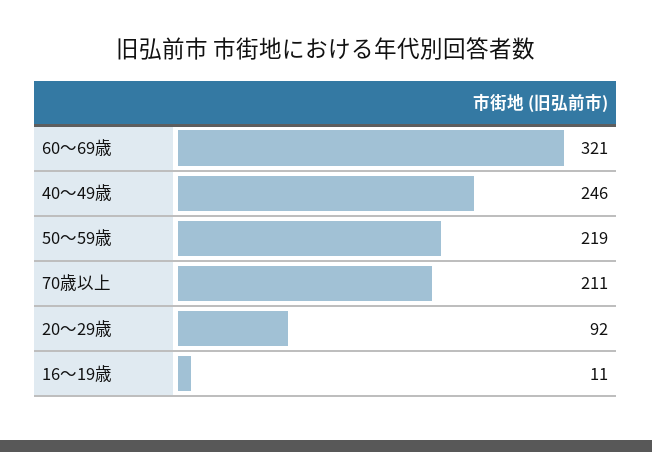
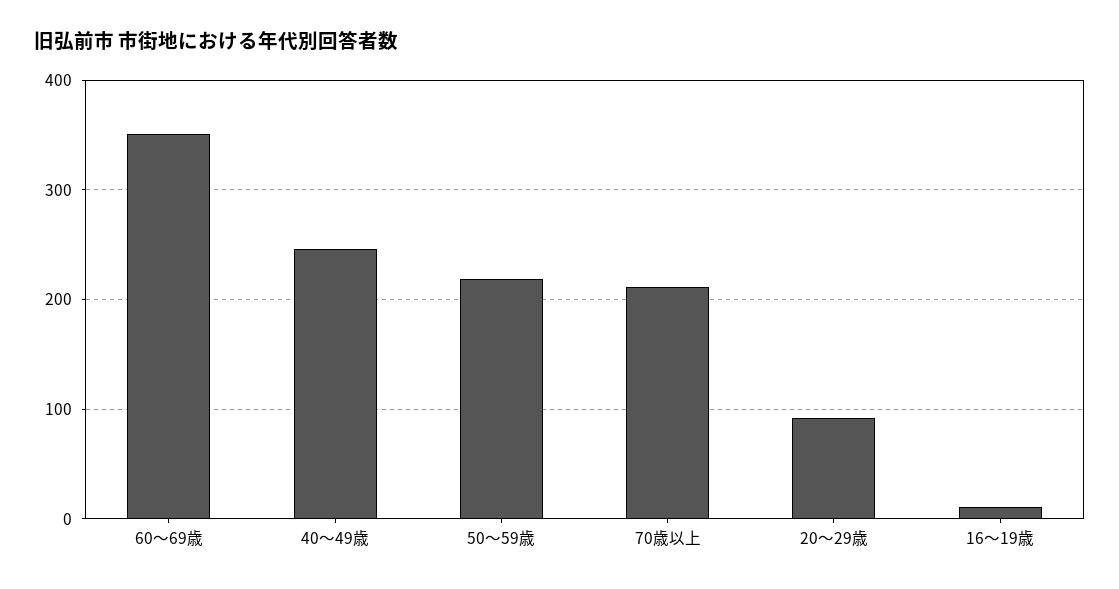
60～69歳: 321 -> 350

